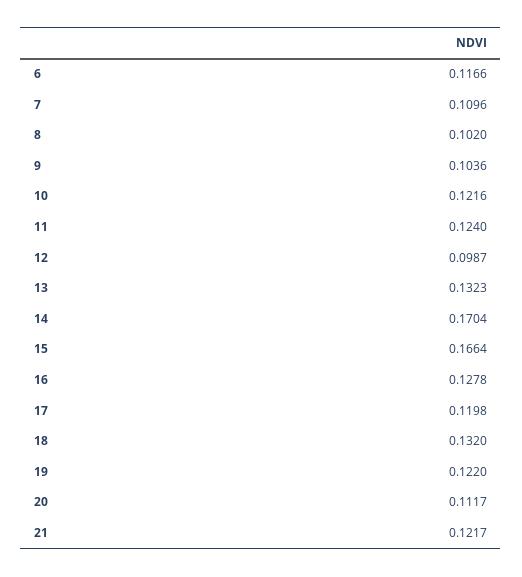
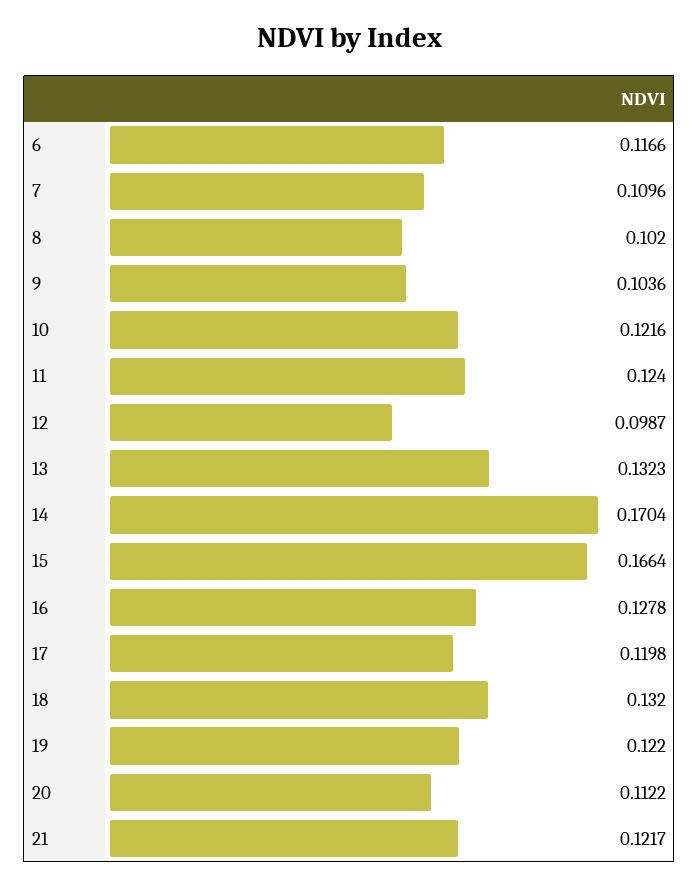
20: 0.1117 -> 0.1122

